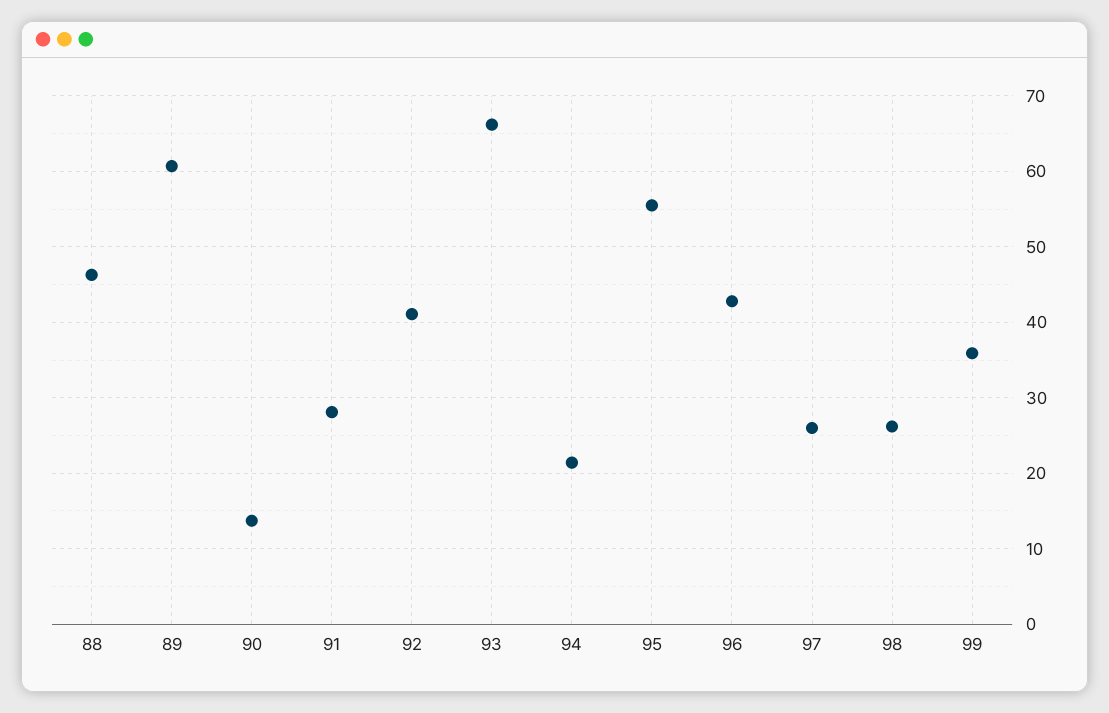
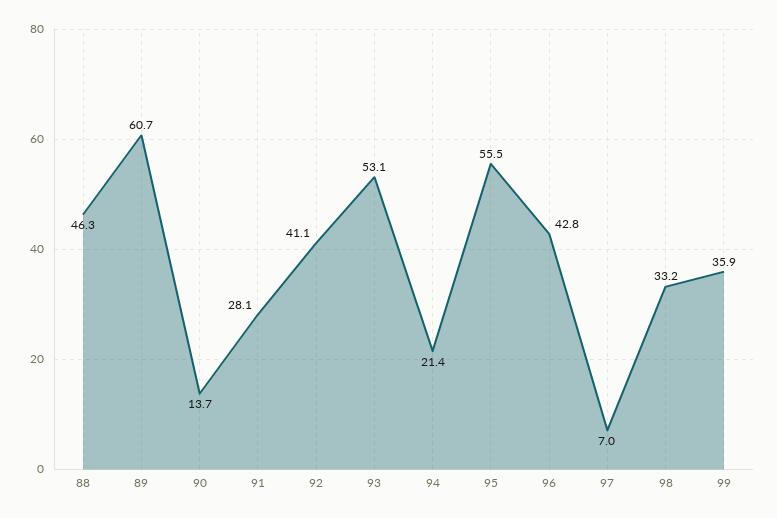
93: 66 -> 53.1
97: 26 -> 7
98: 26 -> 33.2

